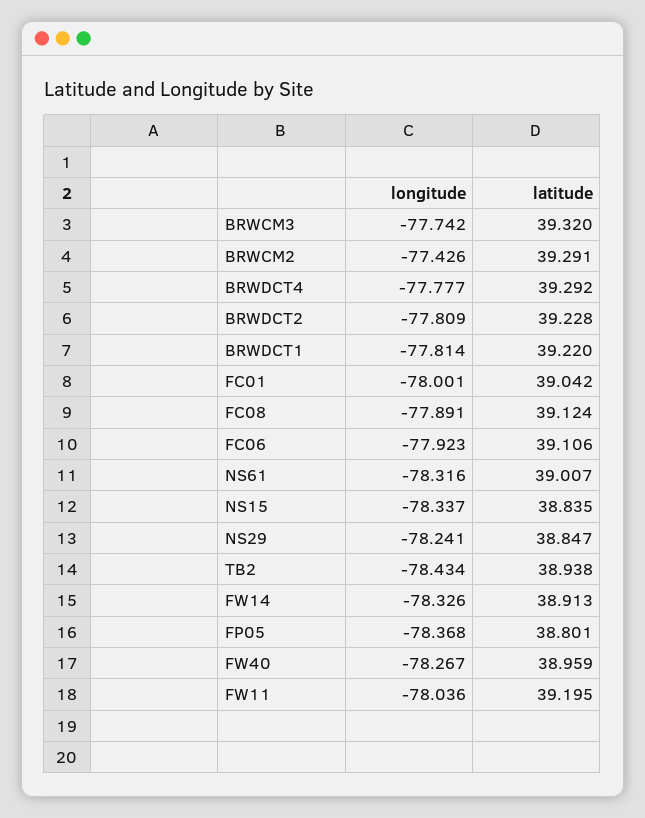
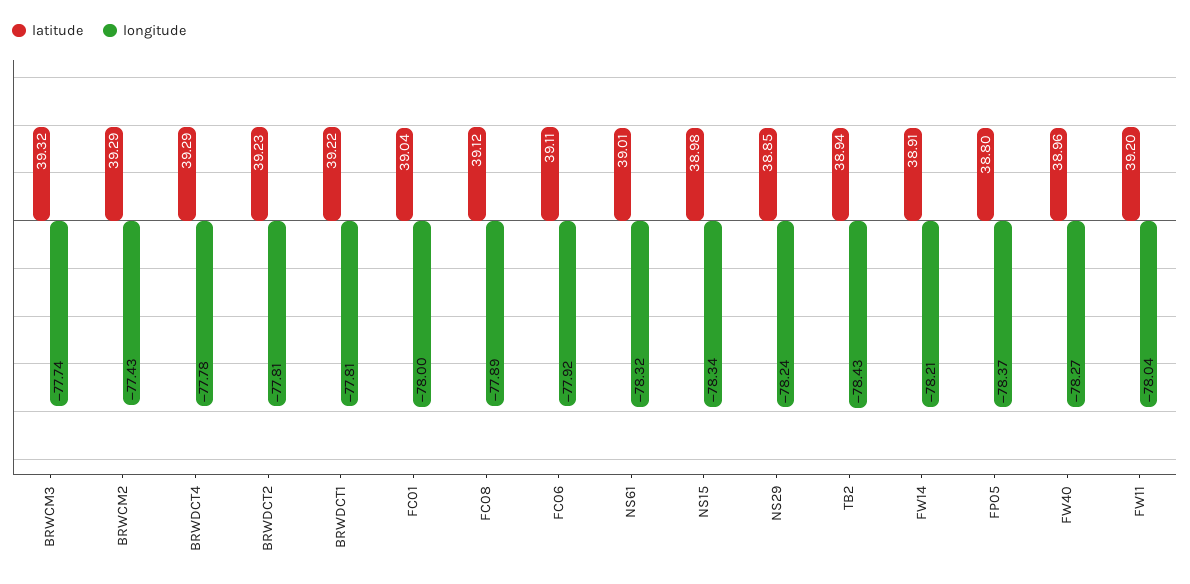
latitude, NS15: 38.835 -> 38.98
longitude, FW14: -78.326 -> -78.21

